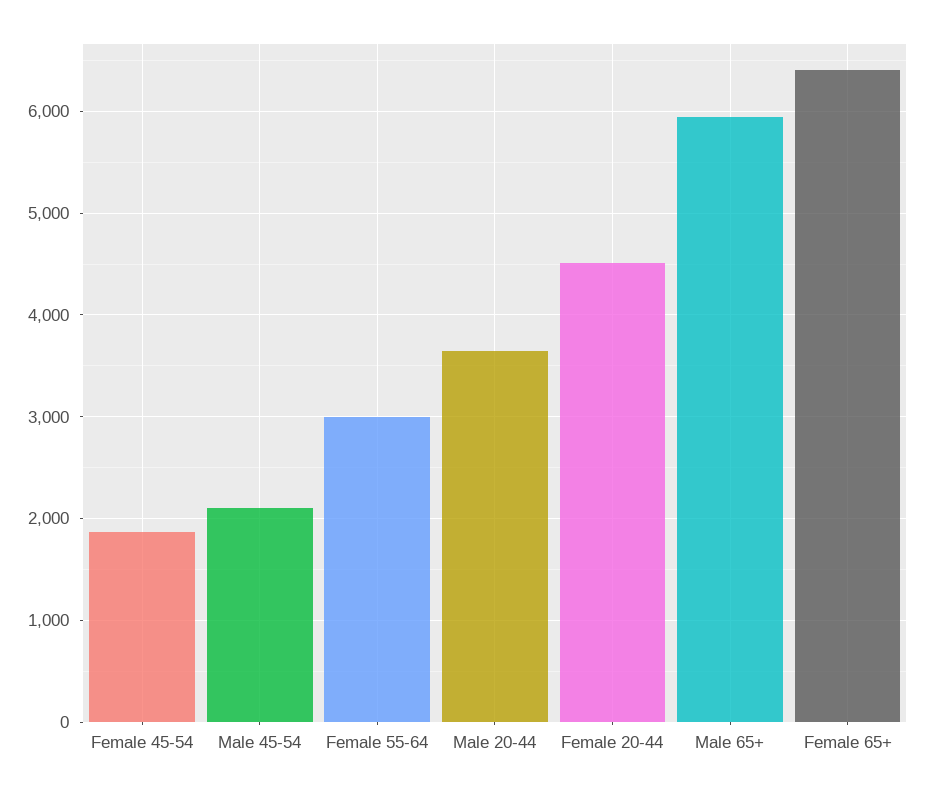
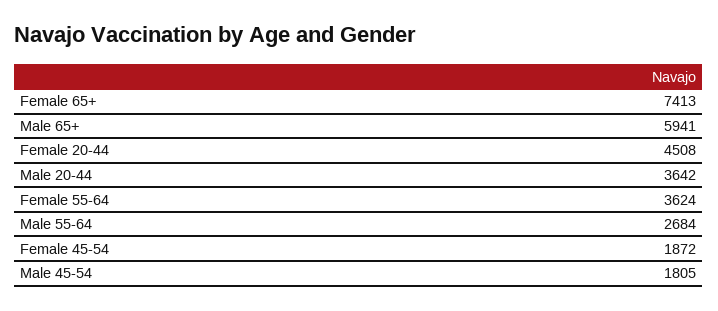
Male 45-54: 2100 -> 1805
Female 55-64: 3000 -> 3624
Female 65+: 6400 -> 7413
Male 55-64: none -> 2684

